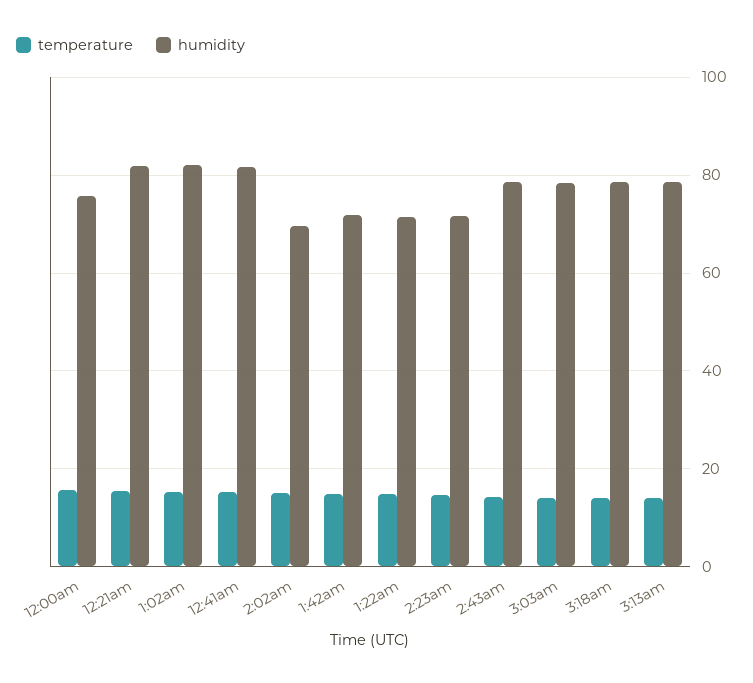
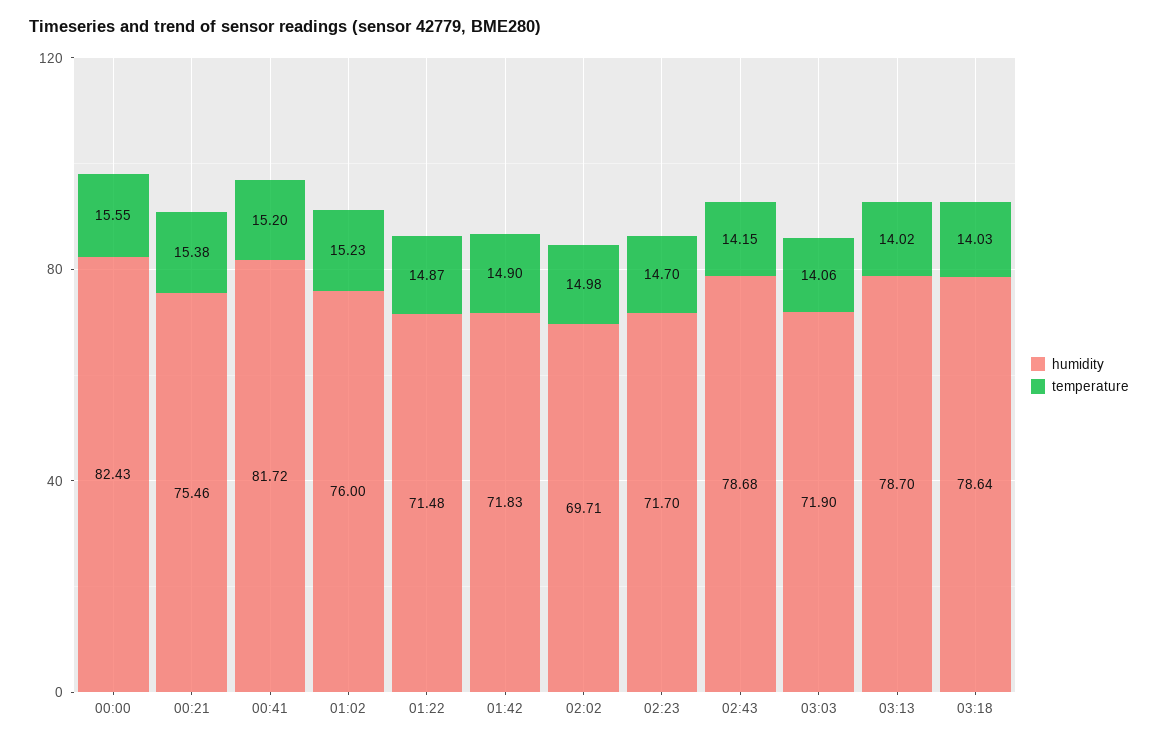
humidity, 12:00am: 76 -> 82.43
humidity, 12:21am: 82 -> 75.46
humidity, 1:02am: 82 -> 76
humidity, 3:03am: 78 -> 71.9

